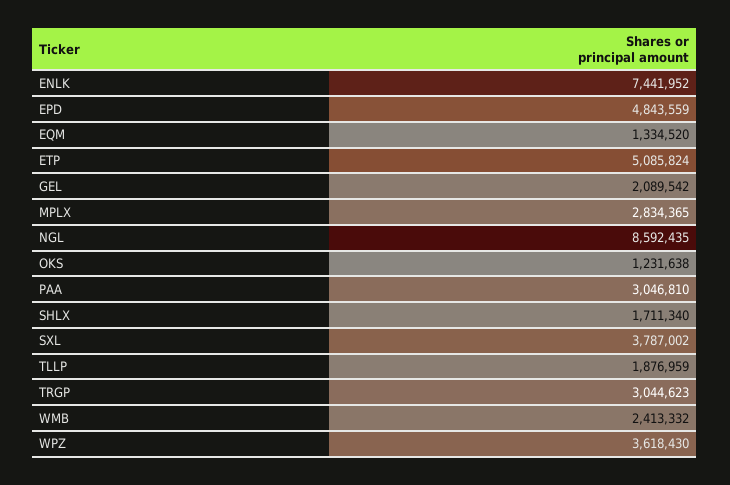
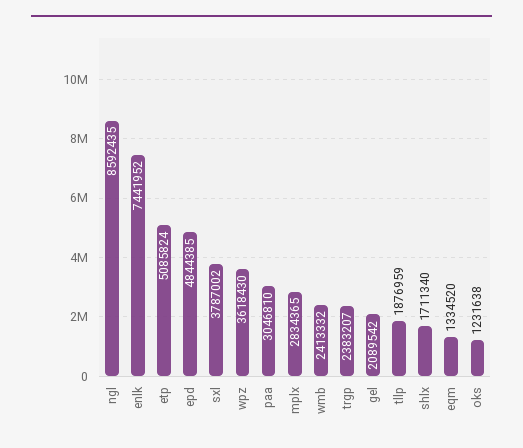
EPD: 4843559 -> 4844385
TRGP: 3044623 -> 2383207

